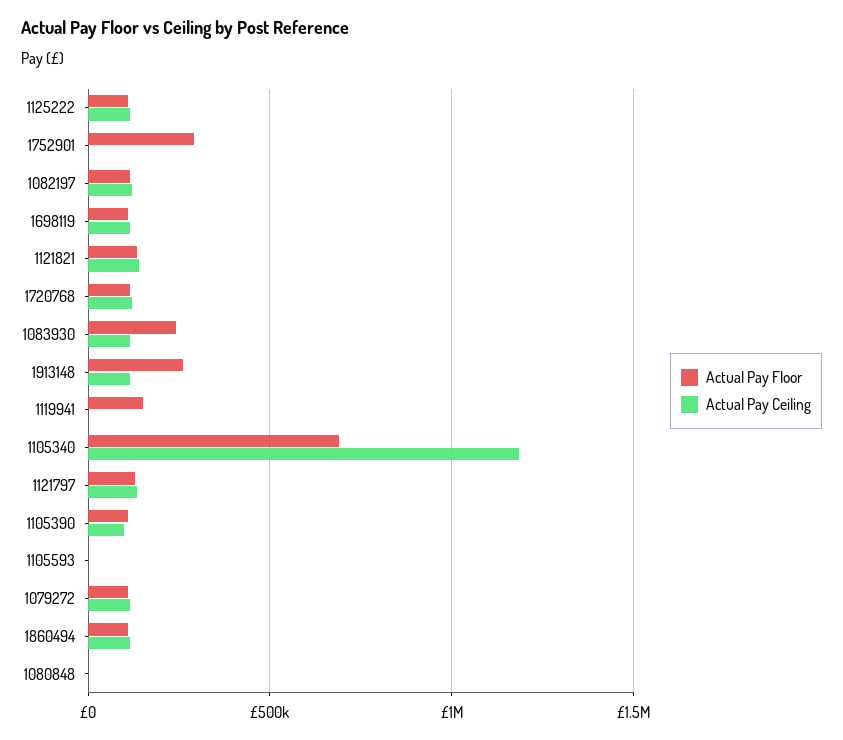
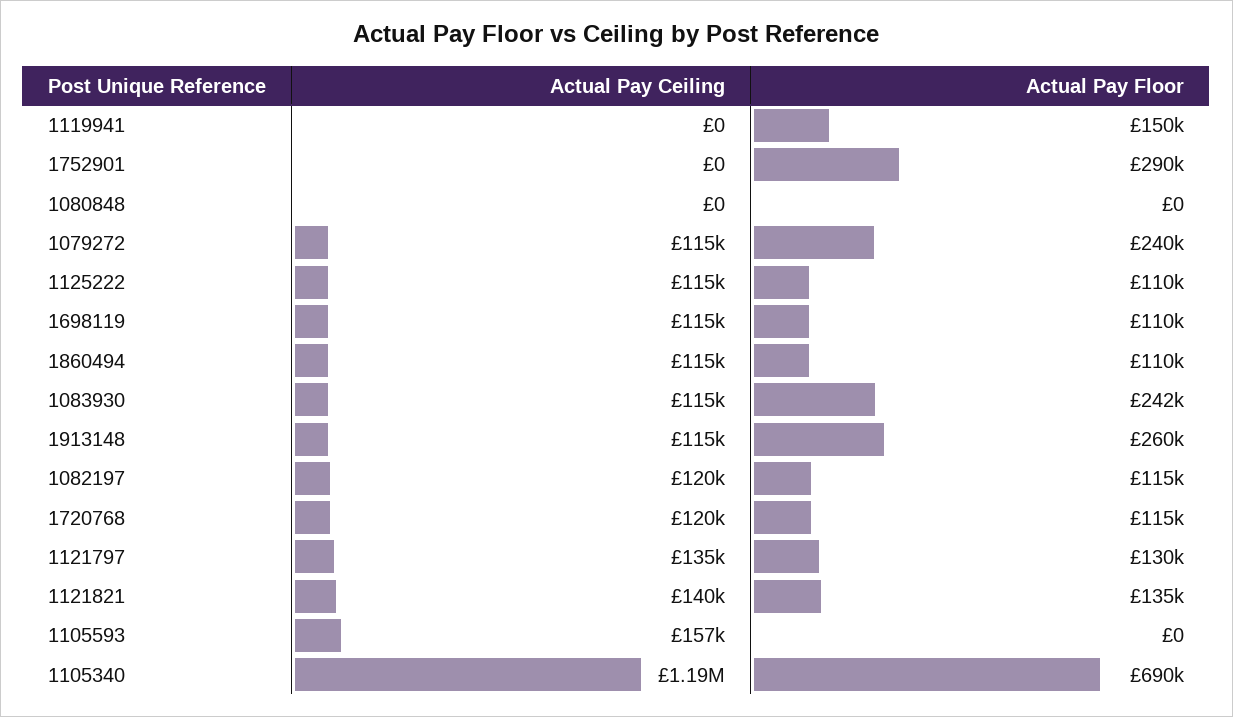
Actual Pay Floor, 1105390: 100000 -> none
Actual Pay Ceiling, 1105390: 100000 -> none
Actual Pay Ceiling, 1105593: 0 -> 157000
Actual Pay Floor, 1079272: 100000 -> 240000

